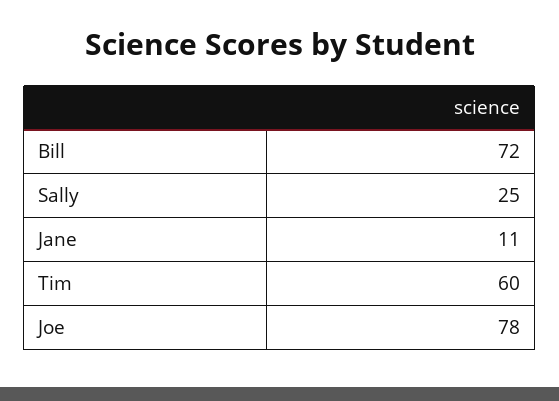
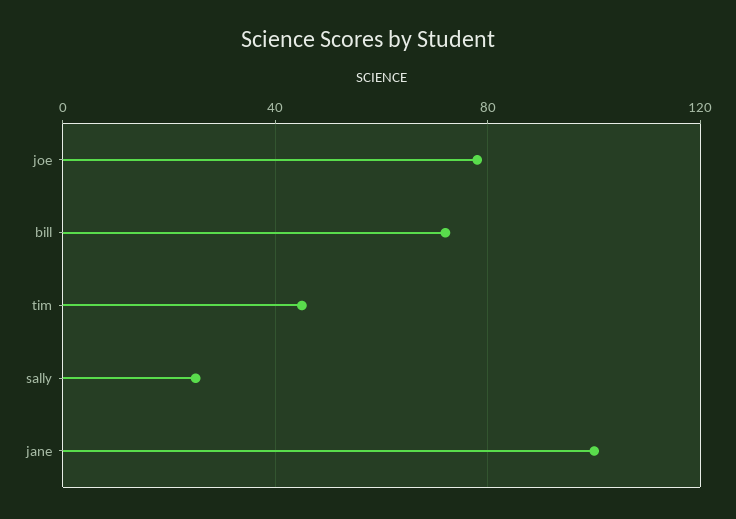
Jane: 11 -> 100
Tim: 60 -> 45

